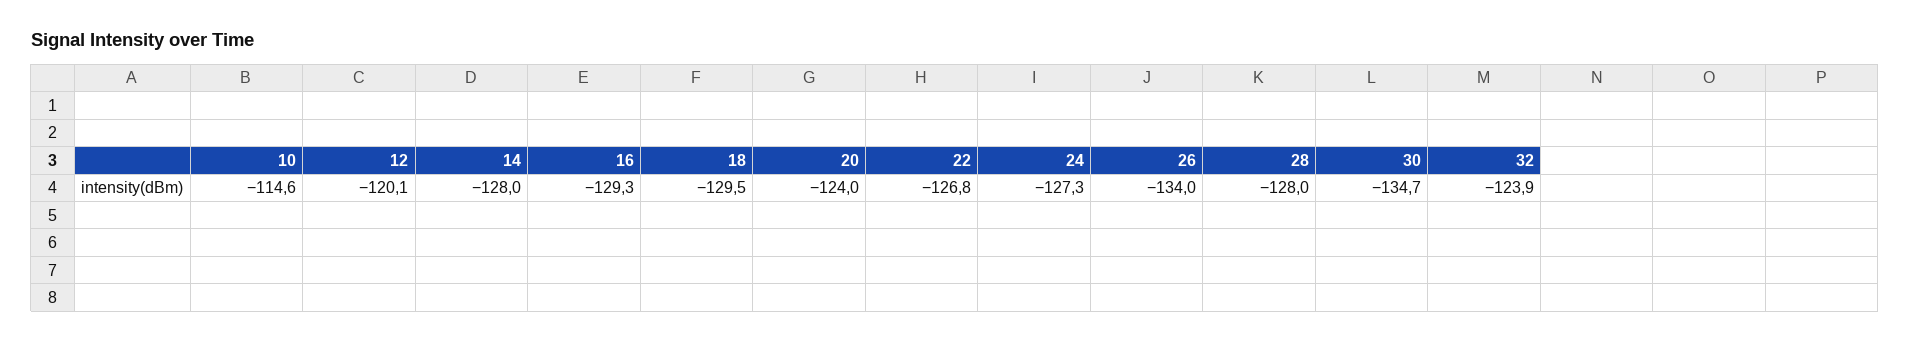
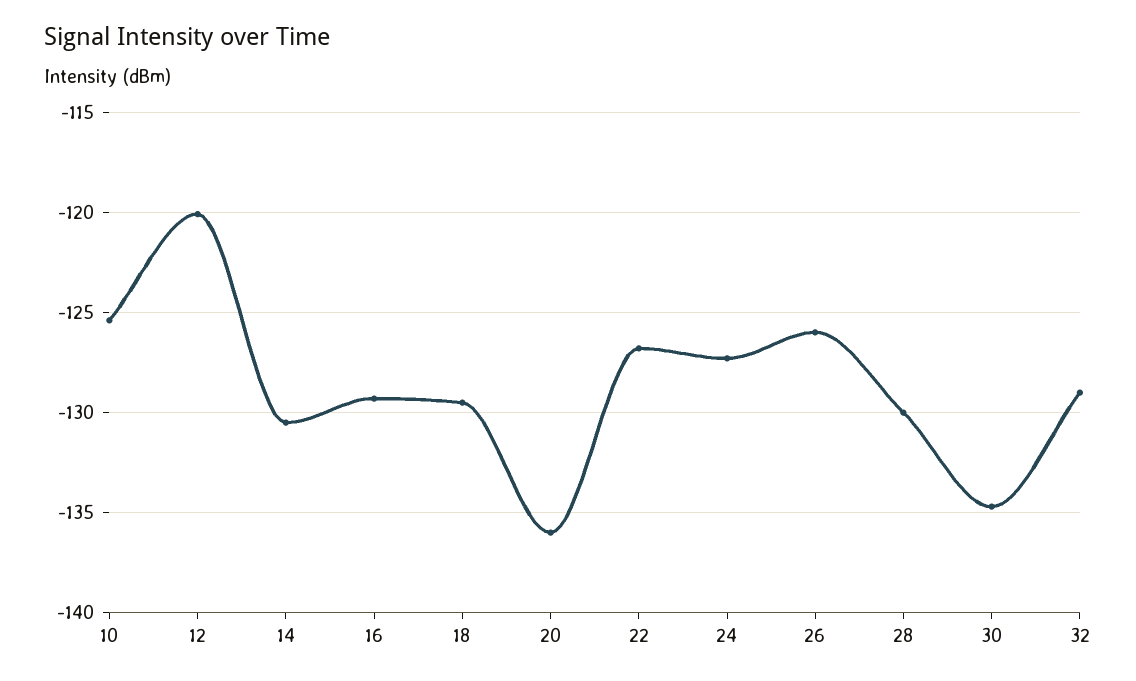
10: -114.6 -> -125.5
14: -128 -> -130.5
20: -124 -> -136
26: -134 -> -126
28: -128 -> -130
32: -123.9 -> -129

